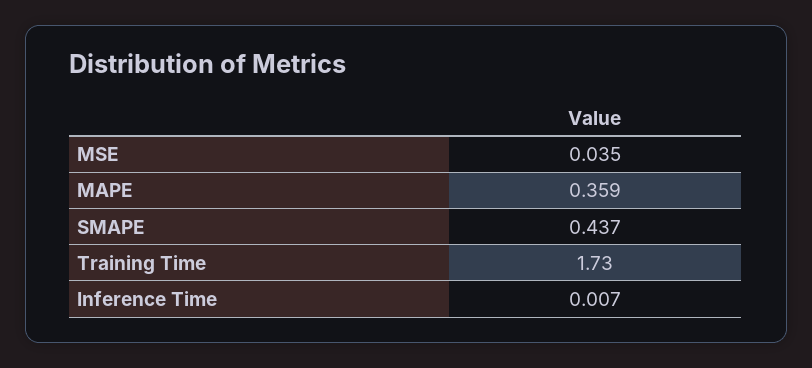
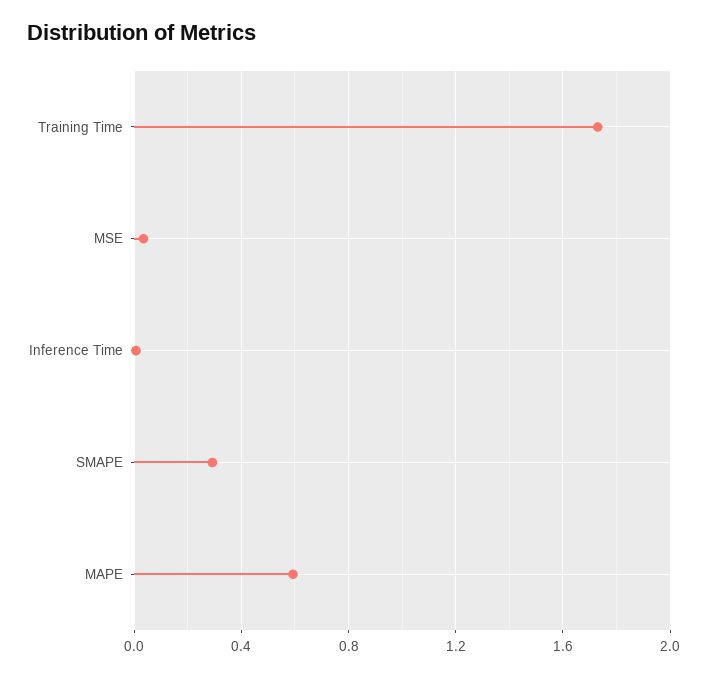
MAPE: 0.359 -> 0.6
SMAPE: 0.437 -> 0.3

